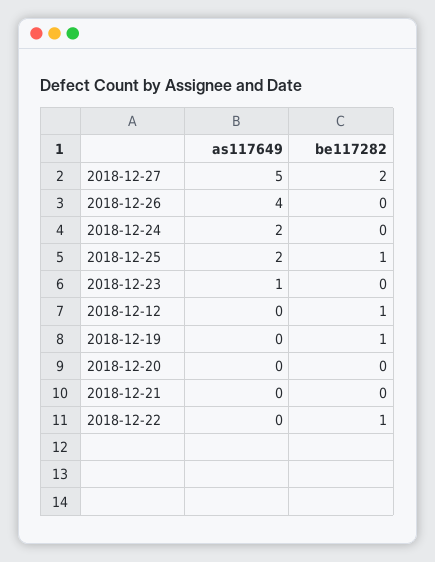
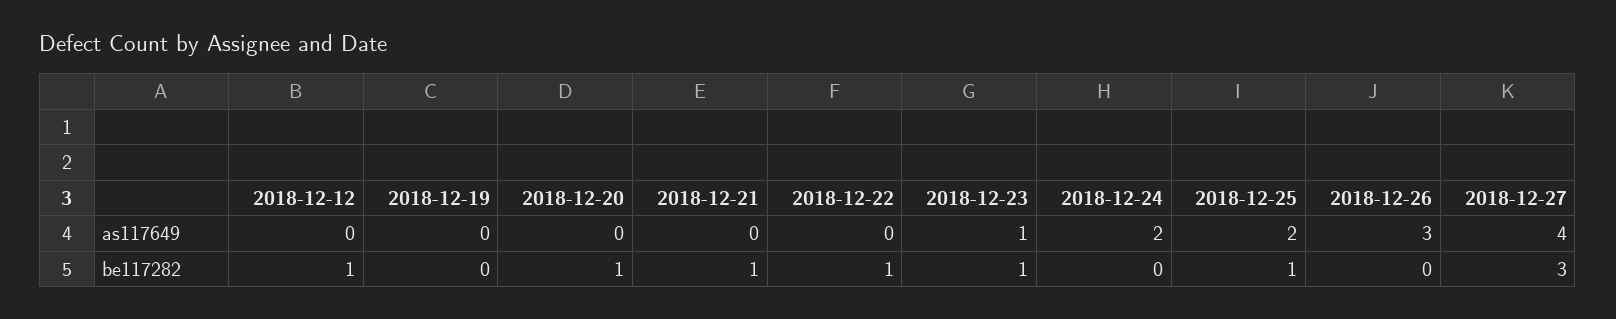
as117649, 2018-12-27: 5 -> 4
be117282, 2018-12-27: 2 -> 3
as117649, 2018-12-26: 4 -> 3
be117282, 2018-12-23: 0 -> 1
be117282, 2018-12-19: 1 -> 0
be117282, 2018-12-20: 0 -> 1
be117282, 2018-12-21: 0 -> 1

